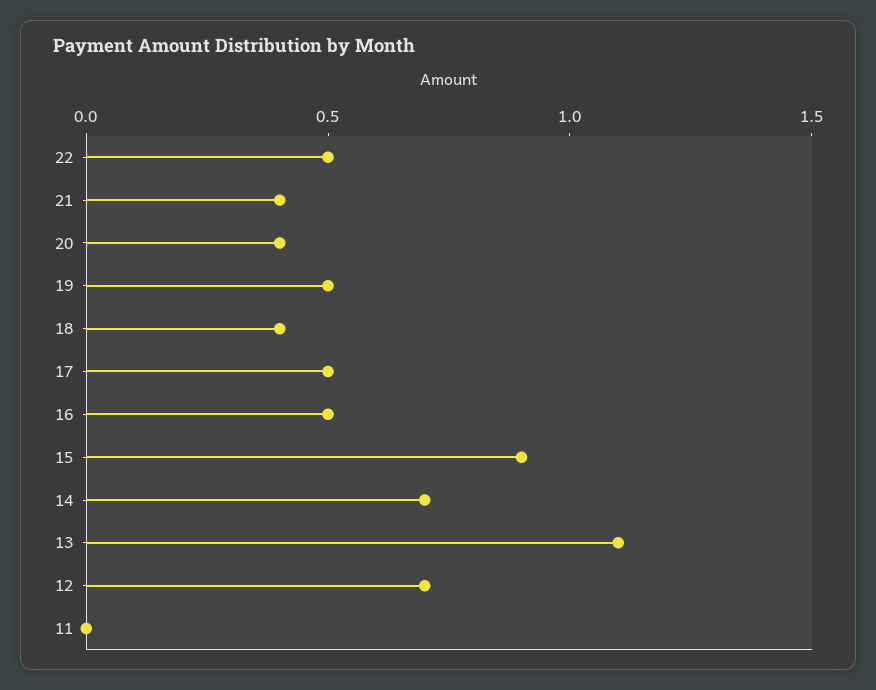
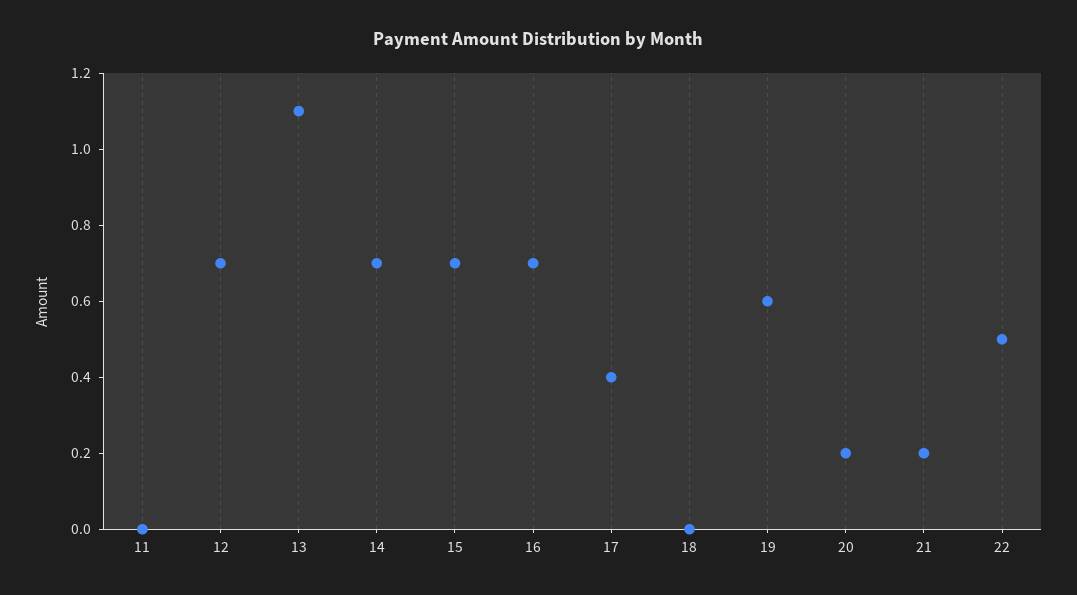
21: 0.4 -> 0.2
20: 0.4 -> 0.2
19: 0.5 -> 0.6
18: 0.4 -> 0
17: 0.5 -> 0.4
16: 0.5 -> 0.7
15: 0.9 -> 0.7

